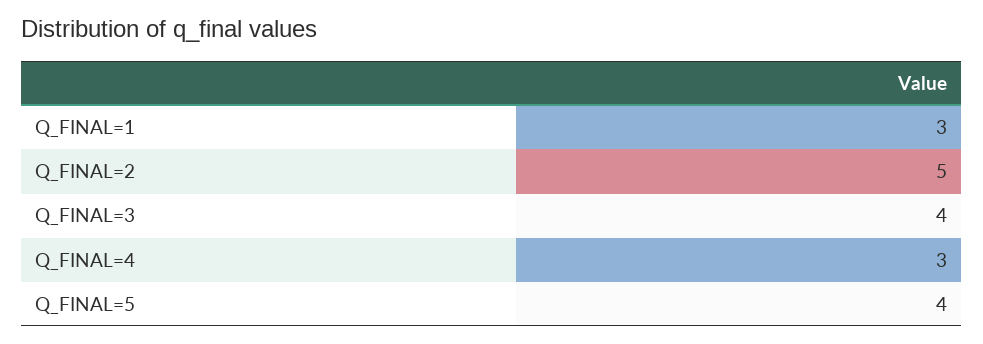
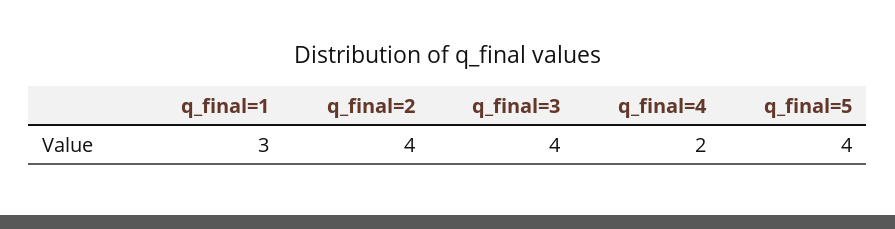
Q_FINAL=2: 5 -> 4
Q_FINAL=4: 3 -> 2

